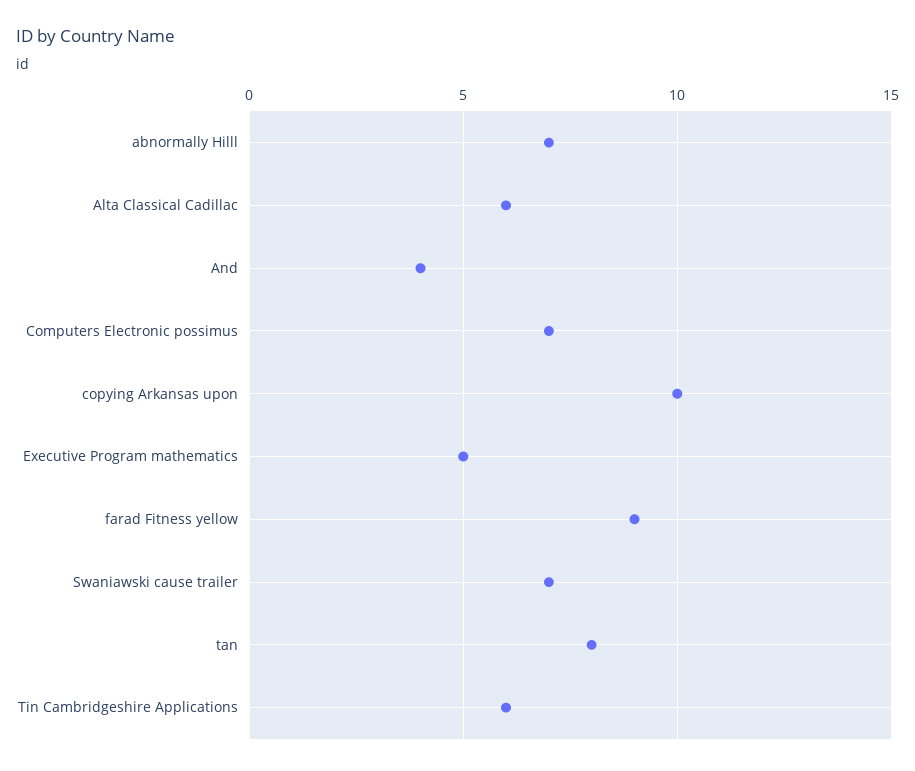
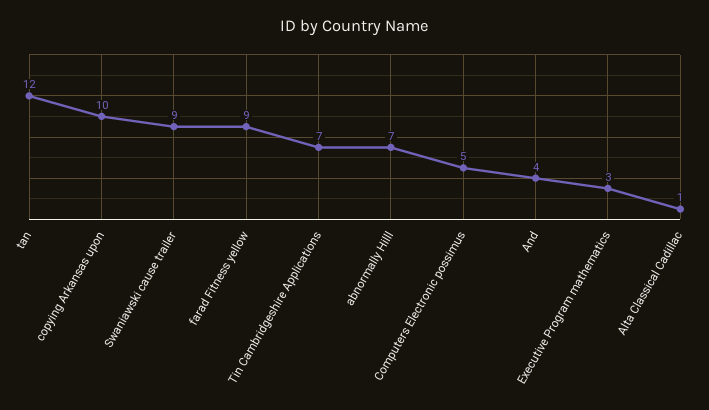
Alta Classical Cadillac: 6 -> 1
Computers Electronic possimus: 7 -> 5
Executive Program mathematics: 5 -> 3
Swaniawski cause trailer: 7 -> 9
tan: 8 -> 12
Tin Cambridgeshire Applications: 6 -> 7

